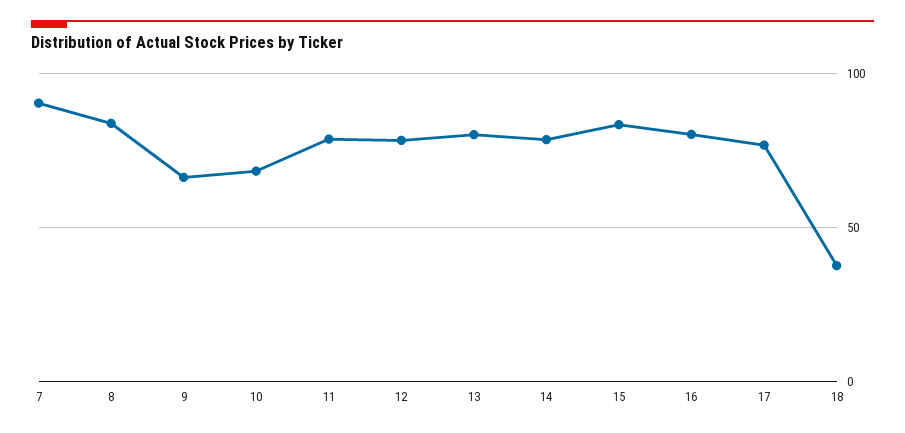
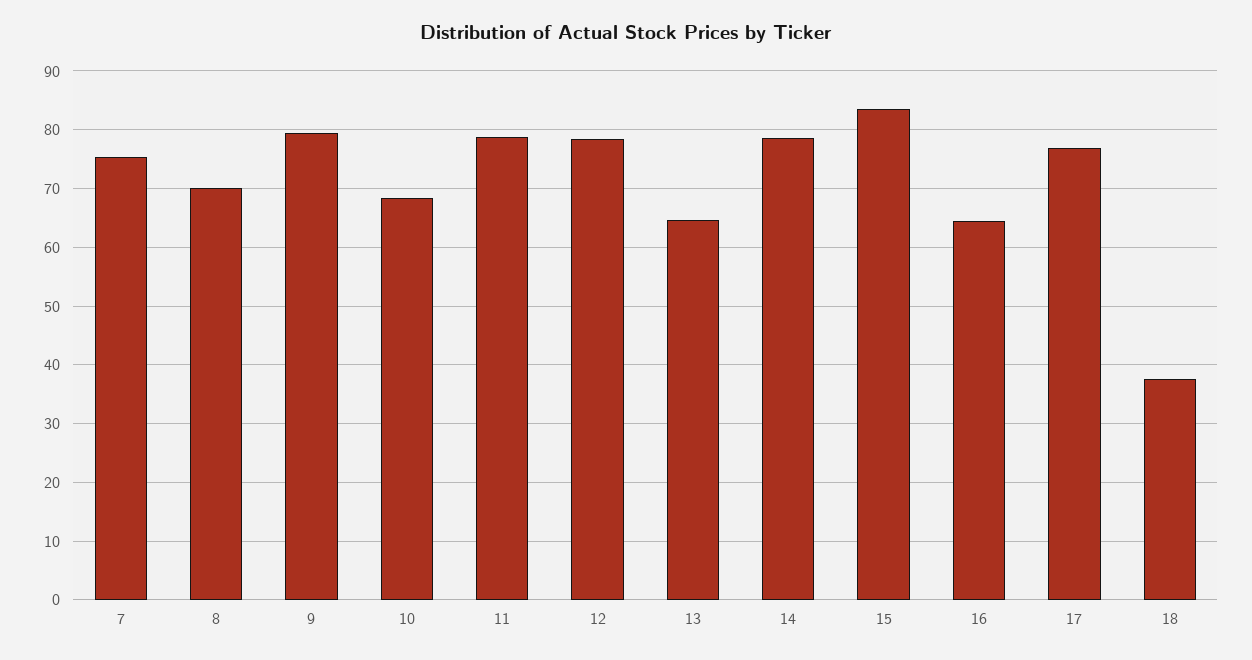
7: 90 -> 76
8: 85 -> 70
9: 65 -> 80
13: 80 -> 64
16: 80 -> 64

